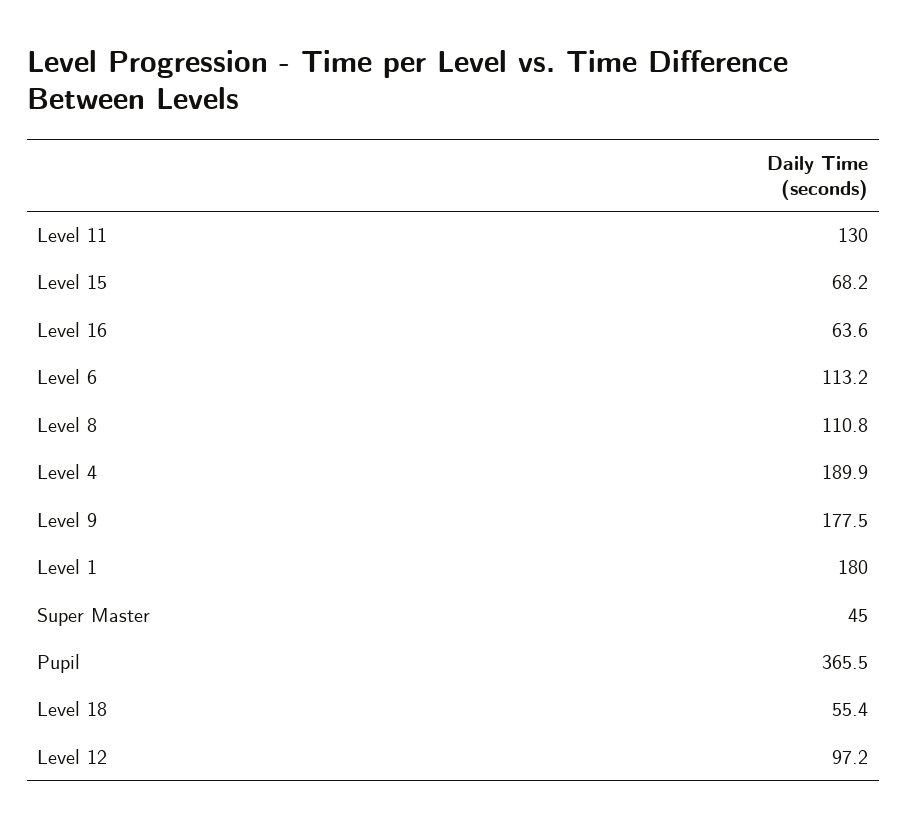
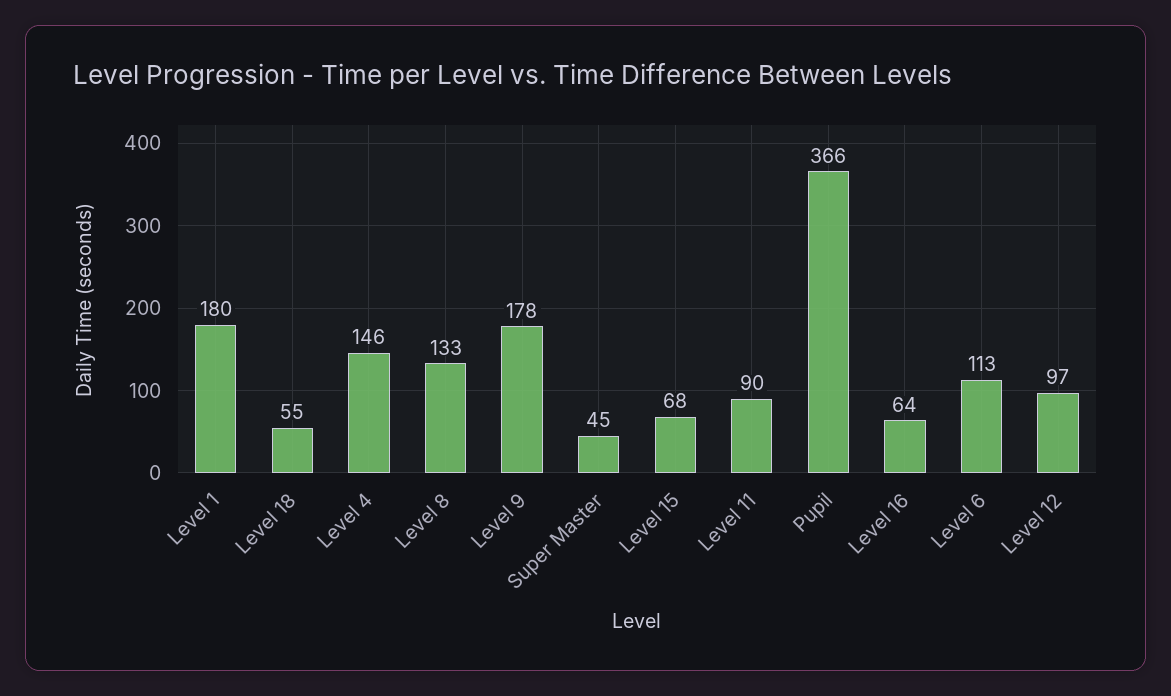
Level 11: 130 -> 90
Level 8: 110.8 -> 133
Level 4: 189.9 -> 146

